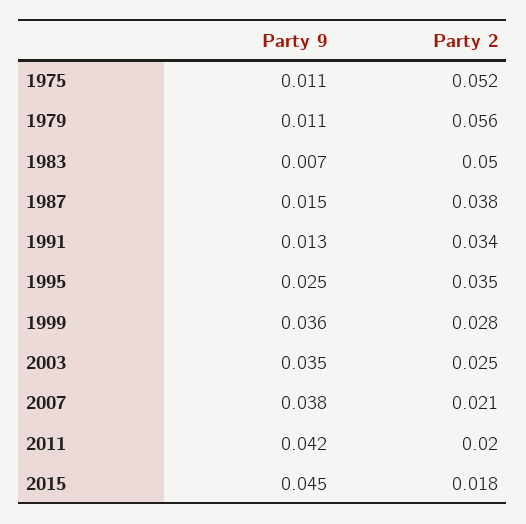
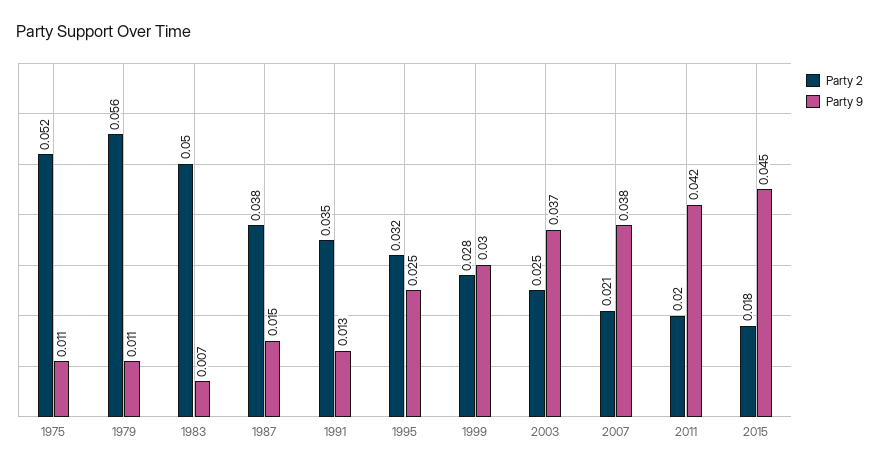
Party 2, 1991: 0.034 -> 0.035
Party 2, 1995: 0.035 -> 0.032
Party 9, 1999: 0.036 -> 0.03
Party 9, 2003: 0.035 -> 0.037

